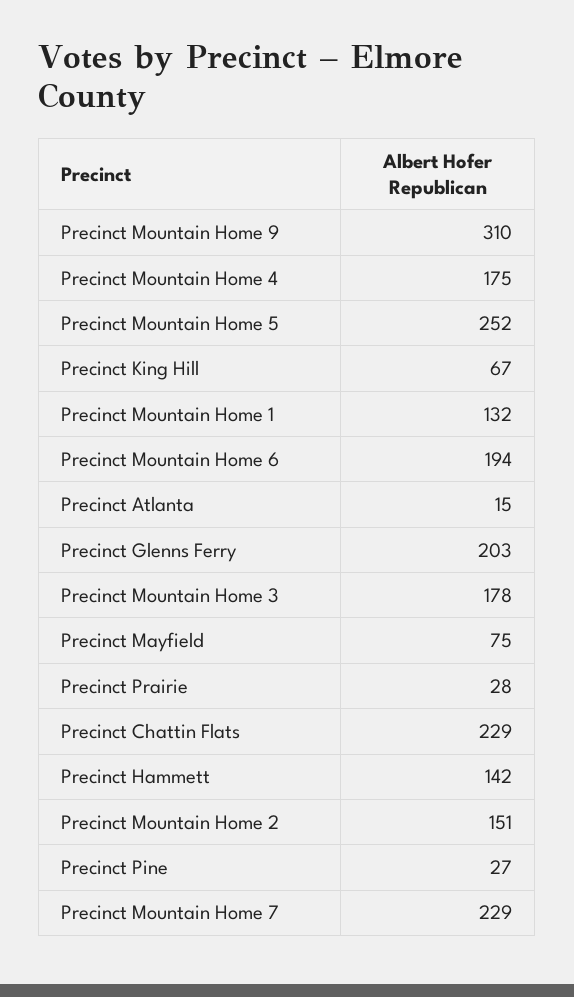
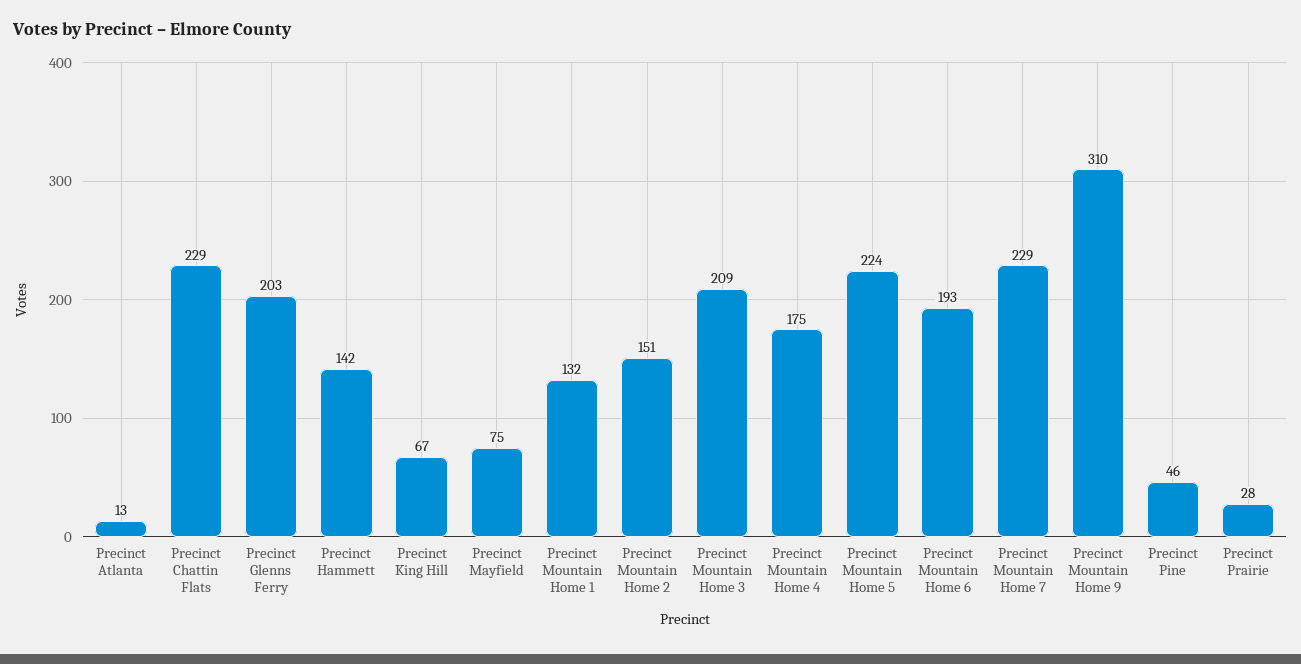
Precinct Mountain Home 5: 252 -> 224
Precinct Mountain Home 6: 194 -> 193
Precinct Atlanta: 15 -> 13
Precinct Mountain Home 3: 178 -> 209
Precinct Pine: 27 -> 46

